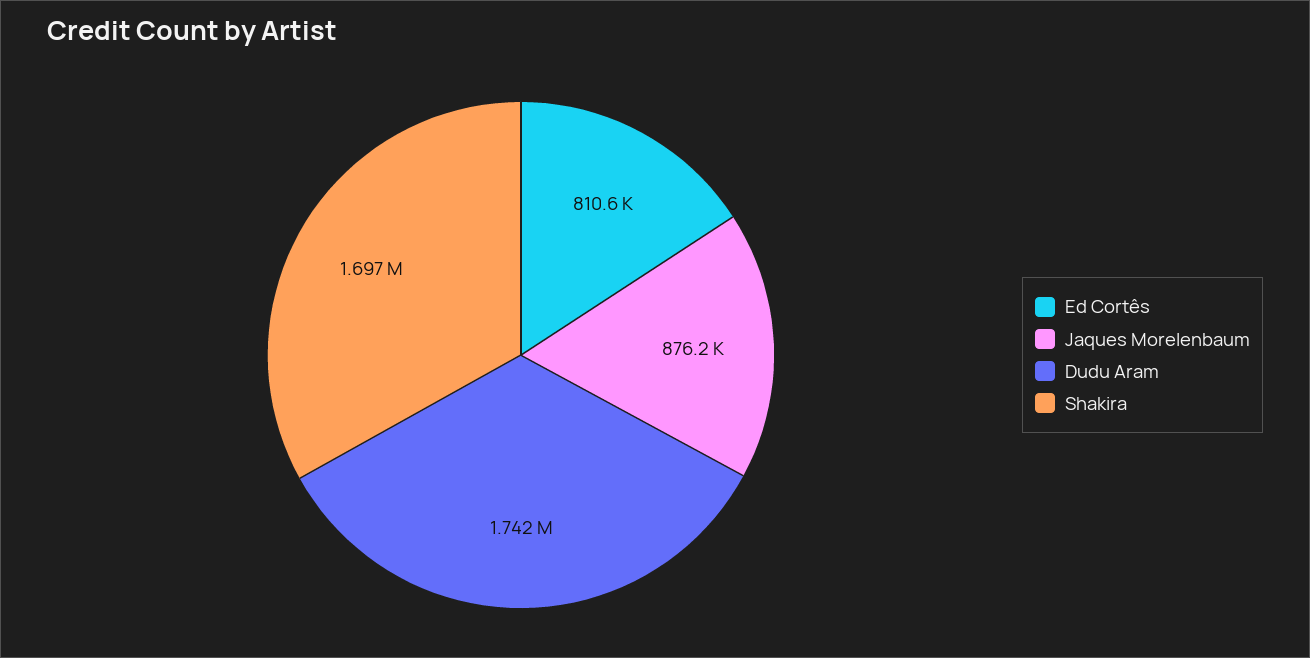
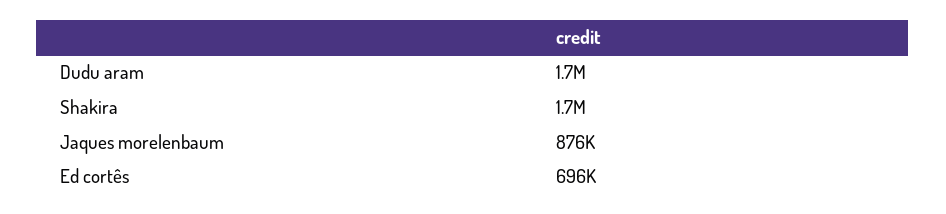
Ed Cortês: 810600 -> 696000

